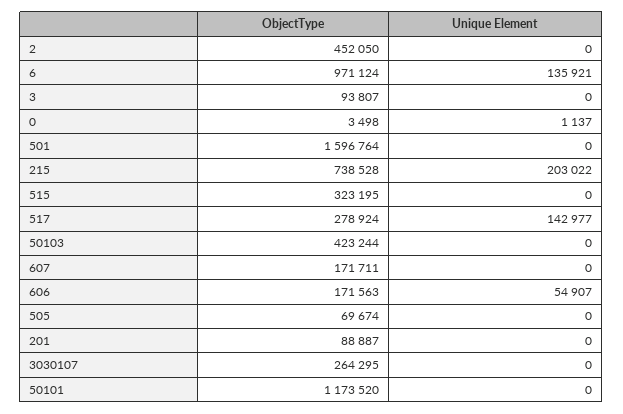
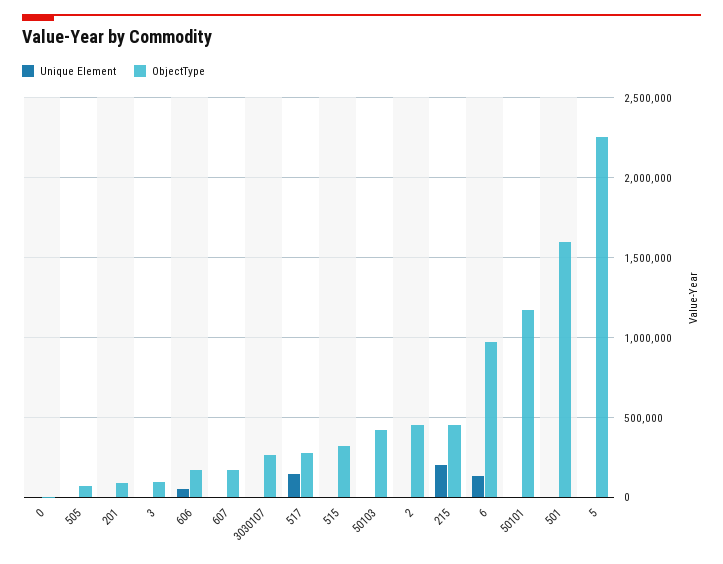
ObjectType, 215: 738528 -> 450000
Unique Element, 5: none -> 0
ObjectType, 5: none -> 2250000

